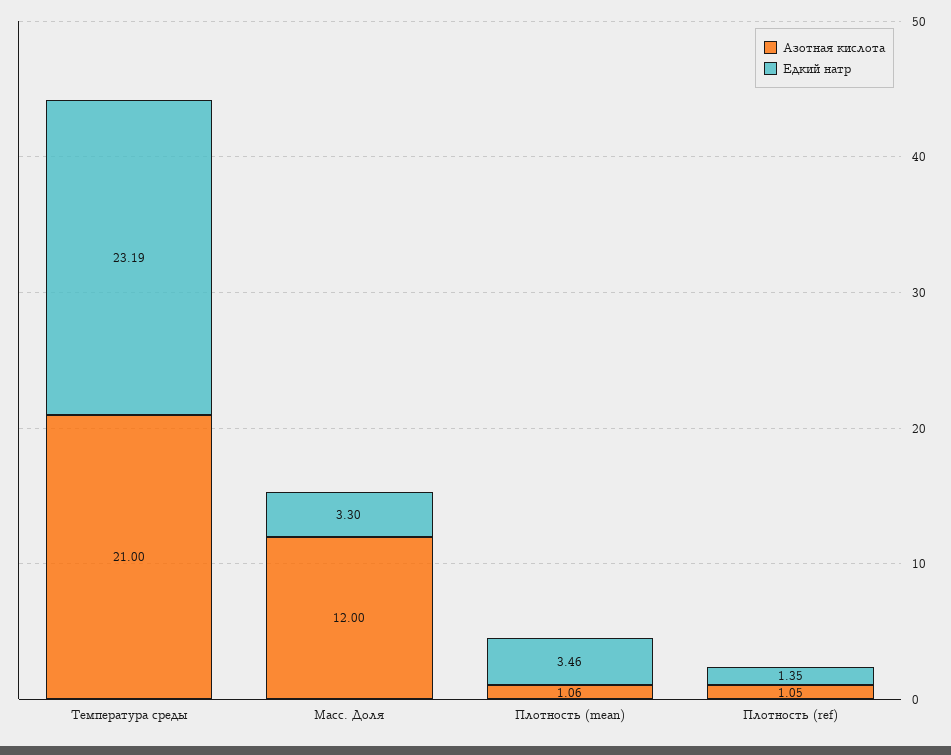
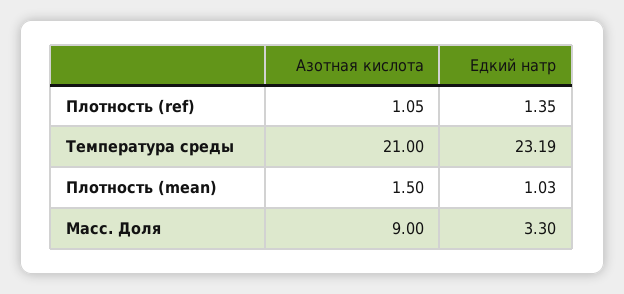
Азотная кислота, Масс. Доля: 12 -> 9
Азотная кислота, Плотность (mean): 1.06 -> 1.5
Едкий натр, Плотность (mean): 3.46 -> 1.03

